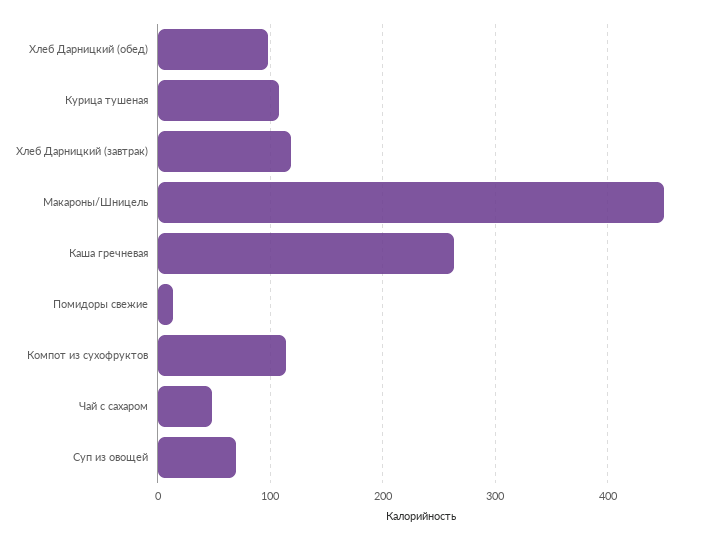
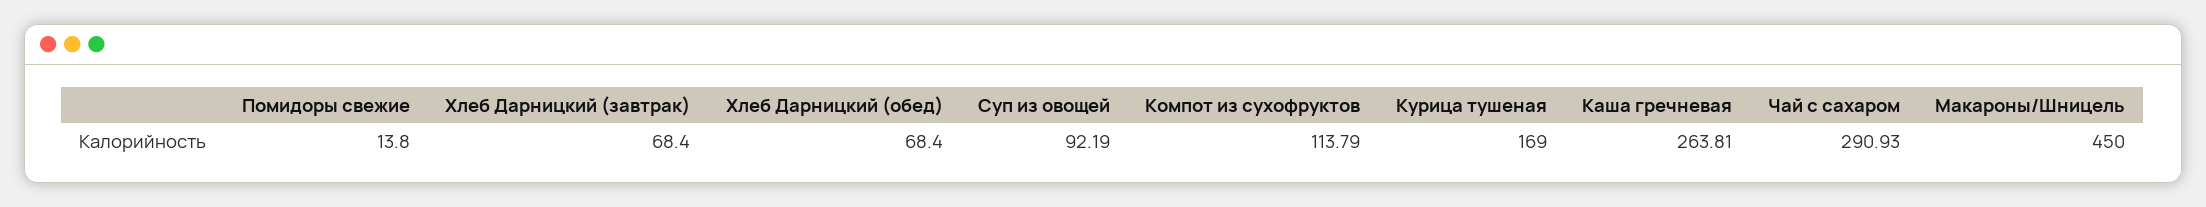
Хлеб Дарницкий (обед): 100 -> 68.4
Курица тушеная: 110 -> 169
Хлеб Дарницкий (завтрак): 120 -> 68.4
Чай с сахаром: 50 -> 290.93
Суп из овощей: 70 -> 92.19

